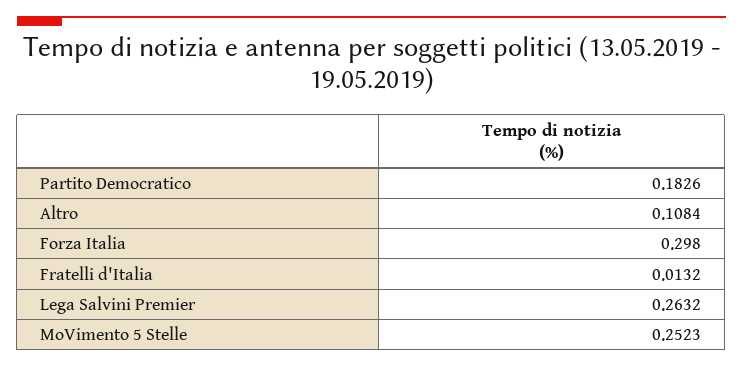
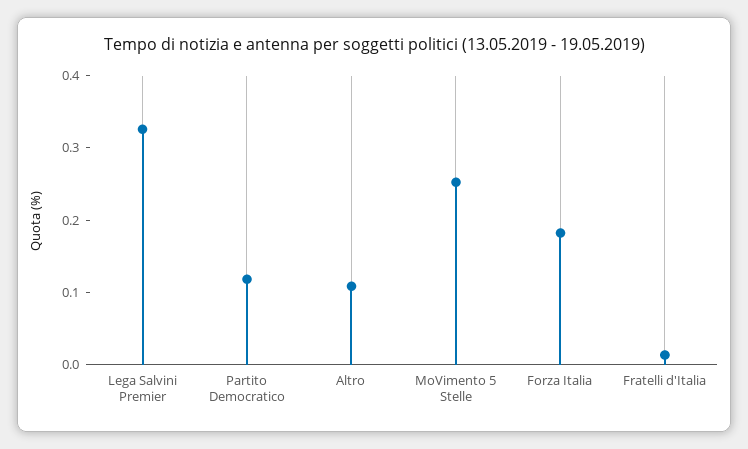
Partito Democratico: 0.1826 -> 0.12
Forza Italia: 0.298 -> 0.18
Lega Salvini Premier: 0.2632 -> 0.32

